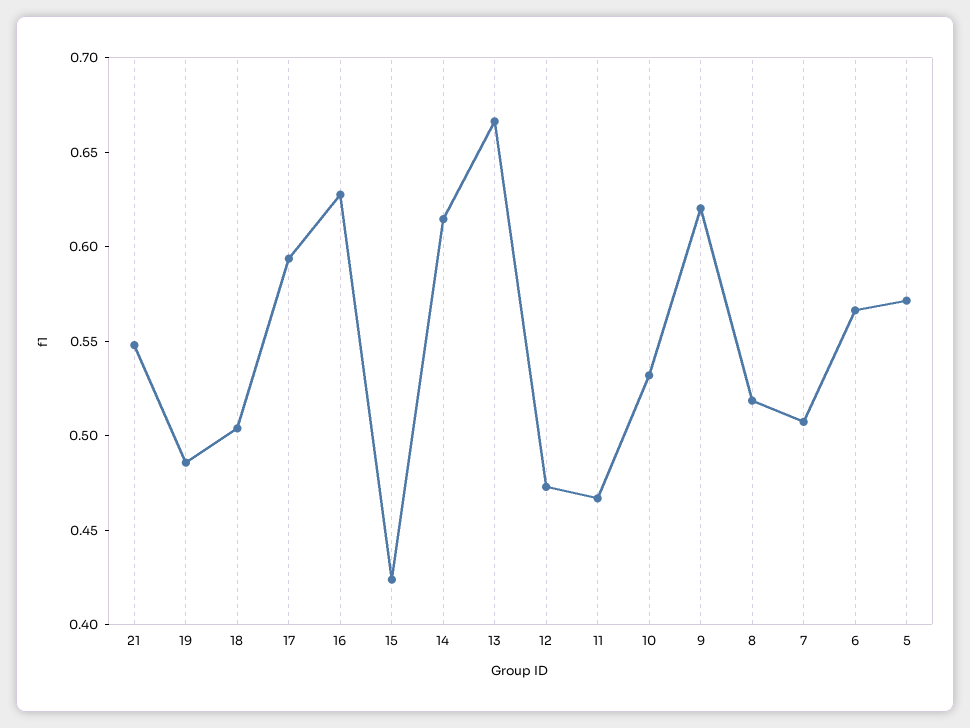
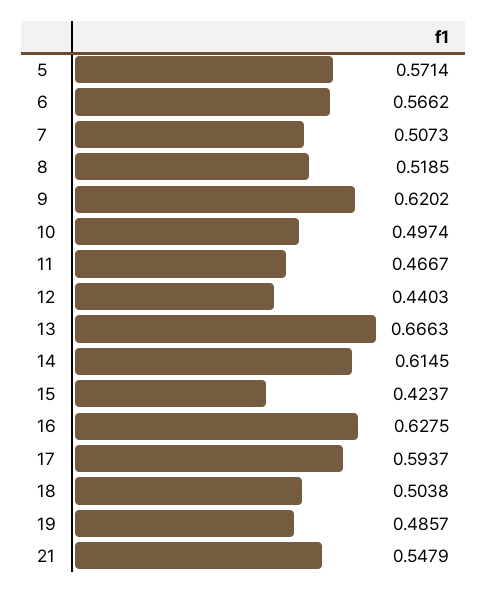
12: 0.47 -> 0.4403
10: 0.53 -> 0.4974

